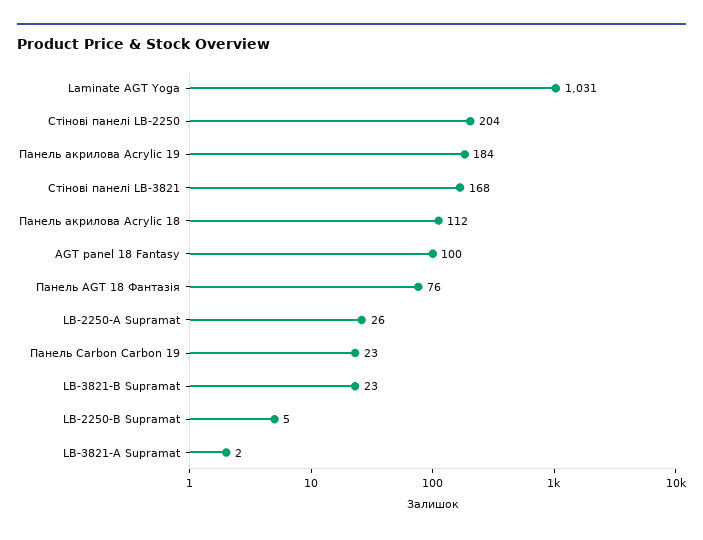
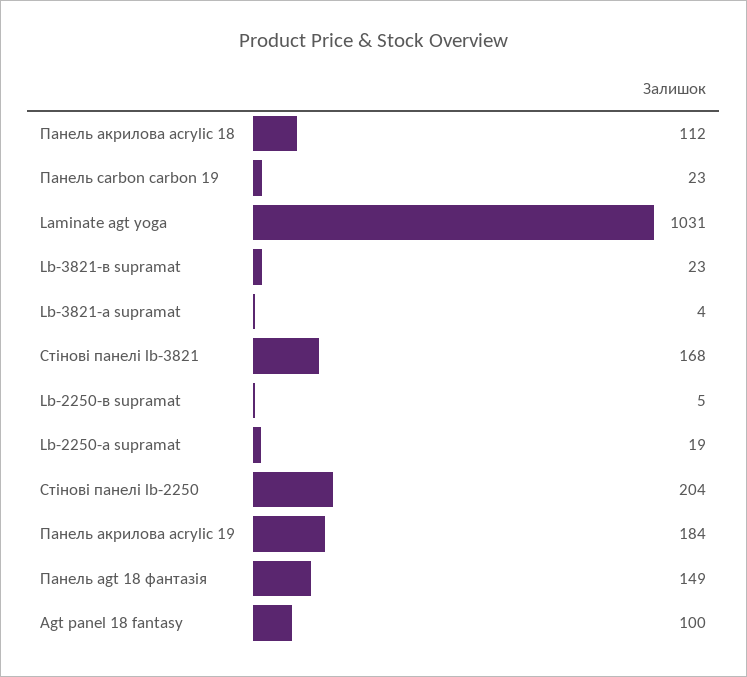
Панель AGT 18 Фантазія: 76 -> 149
LB-2250-А Supramat: 26 -> 19
LB-3821-А Supramat: 2 -> 4

